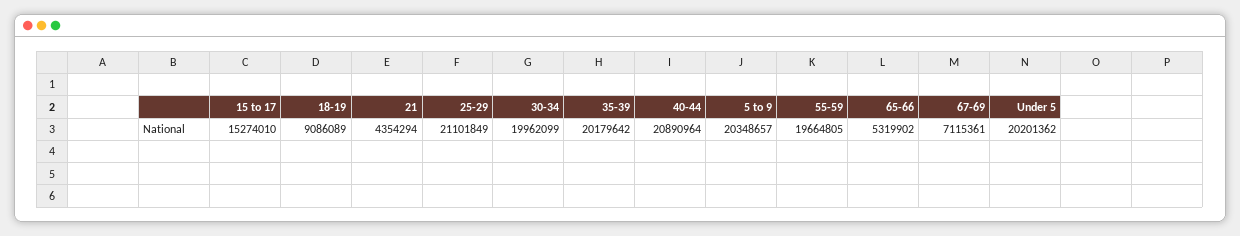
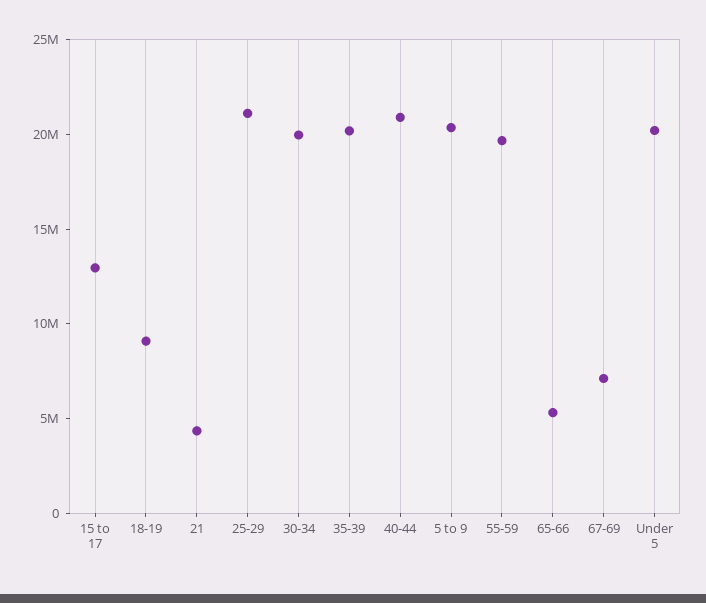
15 to 17: 15274010 -> 13000000

